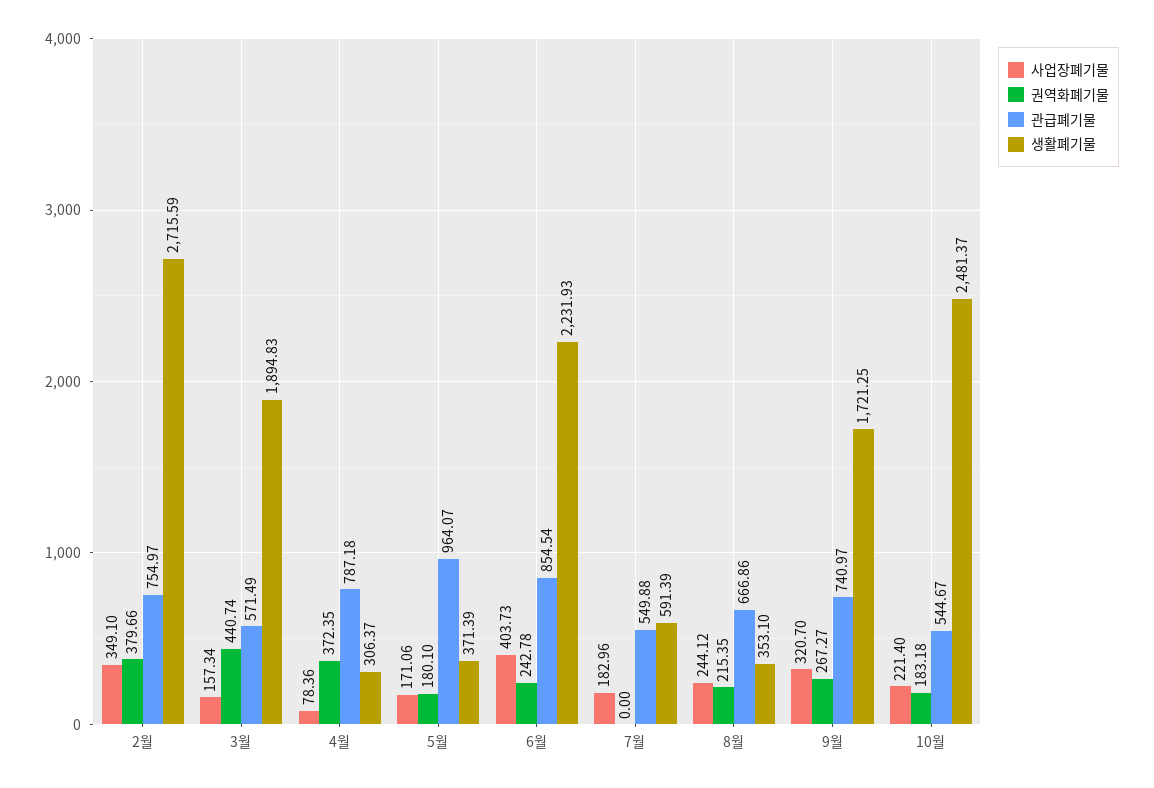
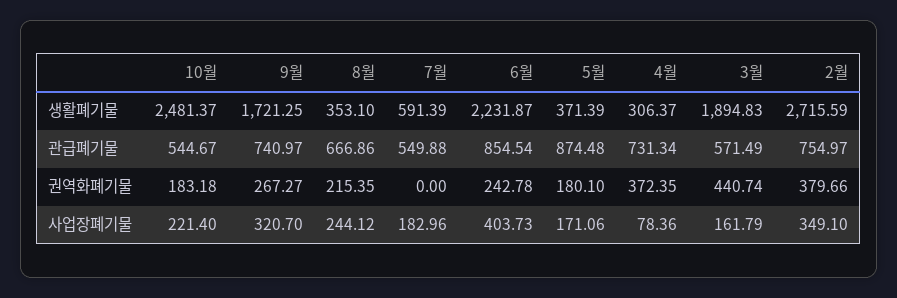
사업장폐기물, 3월: 157.34 -> 161.79
관급폐기물, 4월: 787.18 -> 731.34
관급폐기물, 5월: 964.07 -> 874.48
생활폐기물, 6월: 2231.93 -> 2231.87

